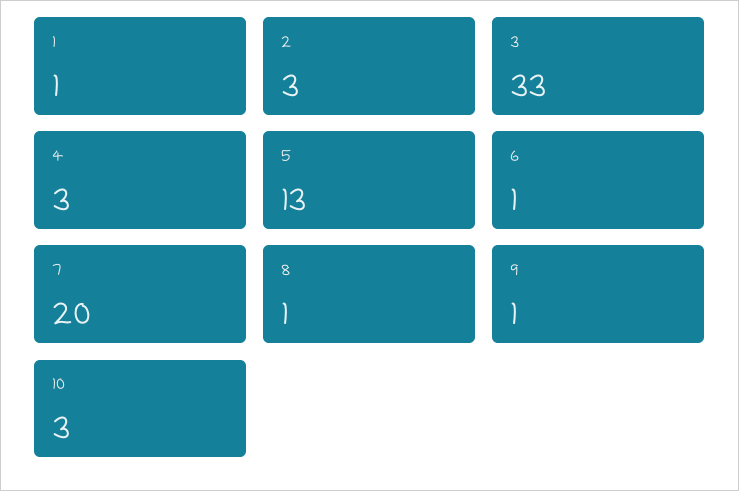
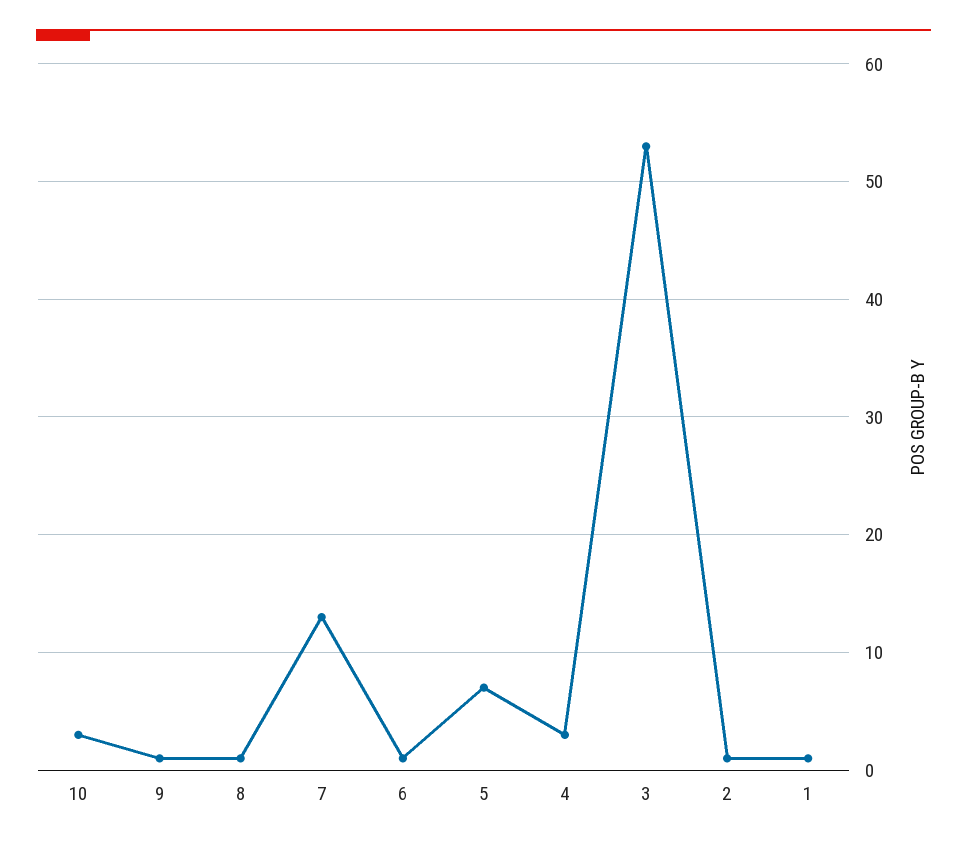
2: 3 -> 1
3: 33 -> 53
5: 13 -> 7
7: 20 -> 13

